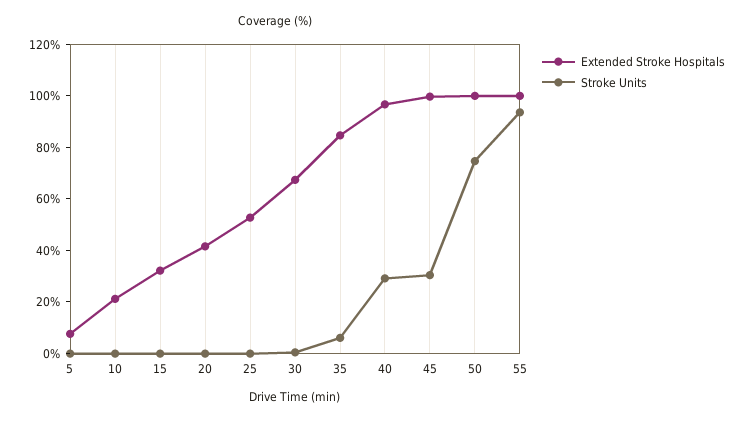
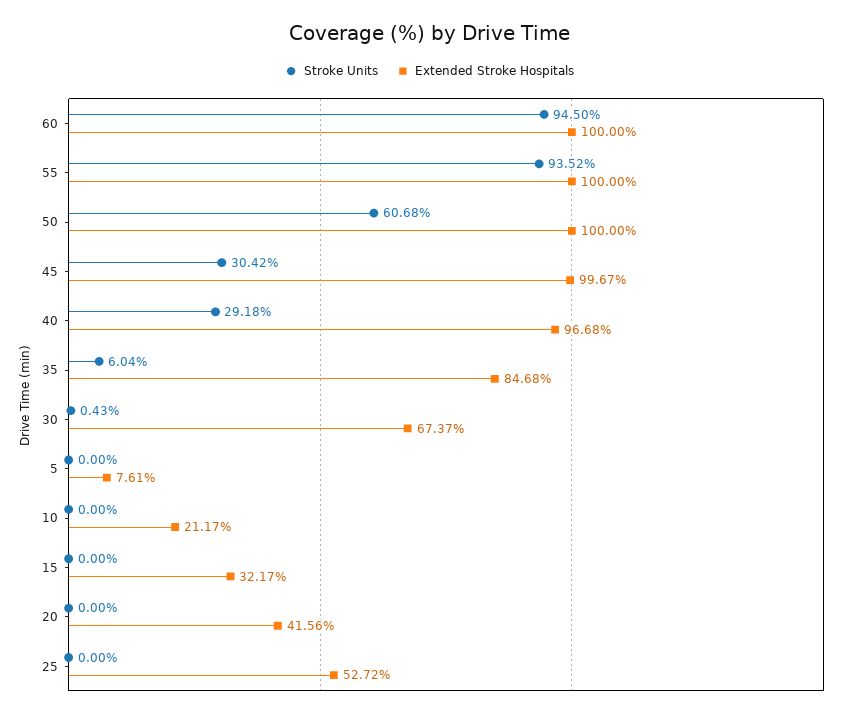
Stroke Units, 50: 75 -> 60.68
Stroke Units, 60: none -> 94.5
Extended Stroke Hospitals, 60: none -> 100

